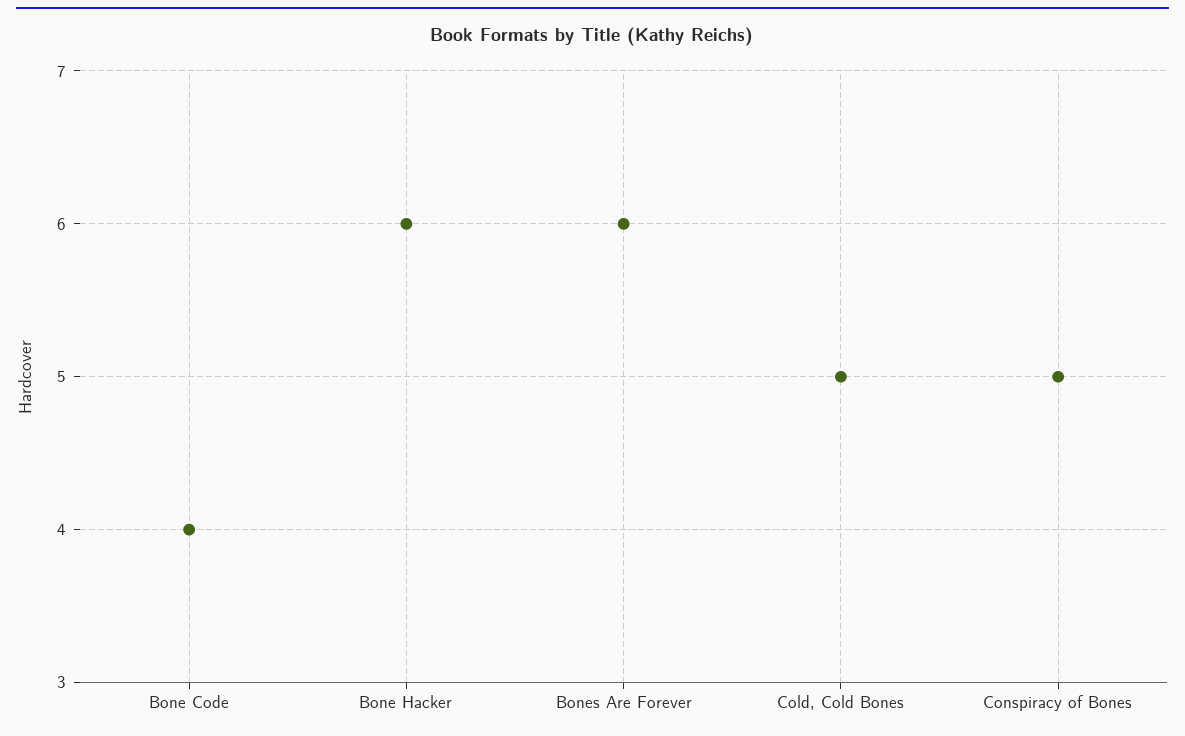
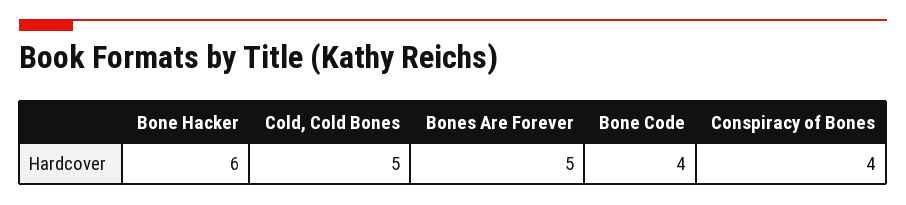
Bones Are Forever: 6 -> 5
Conspiracy of Bones: 5 -> 4

